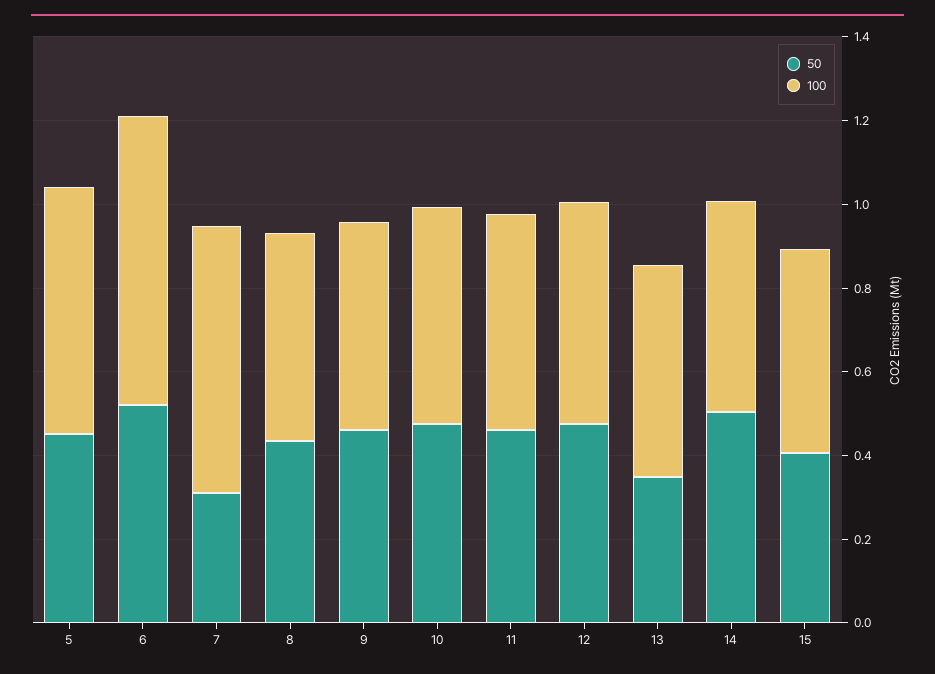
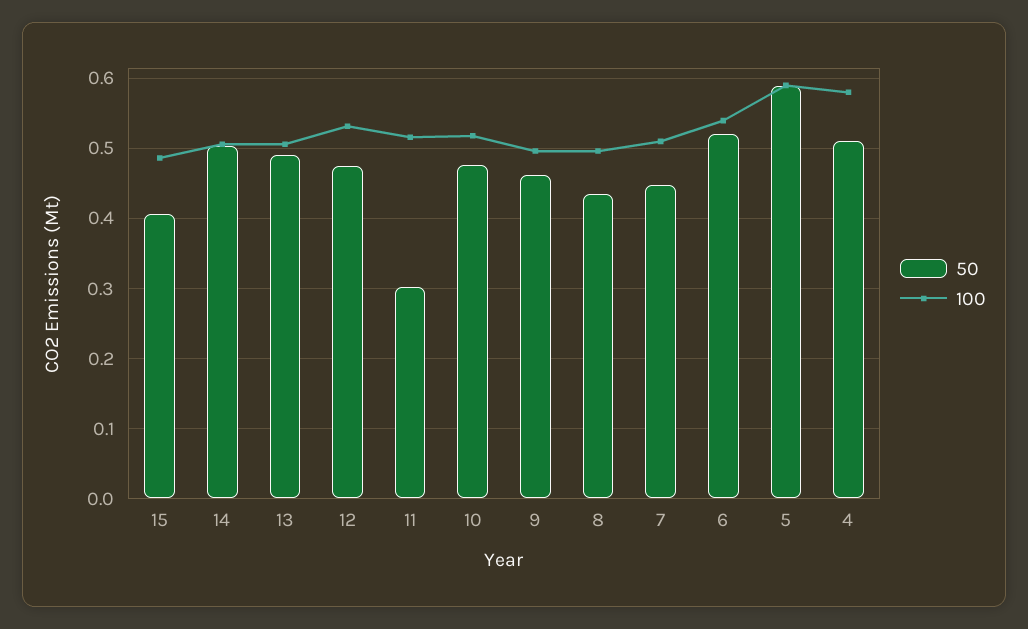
50, 5: 0.45 -> 0.59
100, 6: 0.7 -> 0.54
50, 7: 0.3 -> 0.45
100, 7: 0.65 -> 0.51
50, 11: 0.45 -> 0.3
50, 13: 0.35 -> 0.49
50, 4: none -> 0.51
100, 4: none -> 0.58

